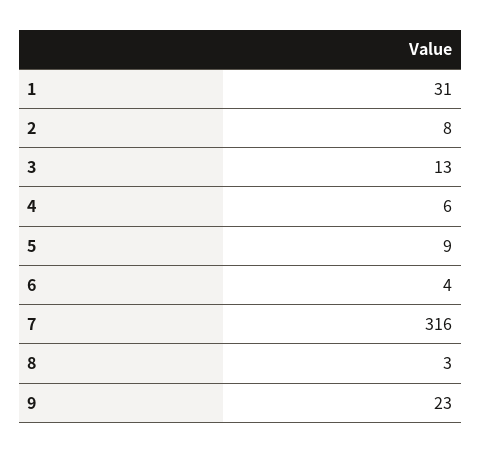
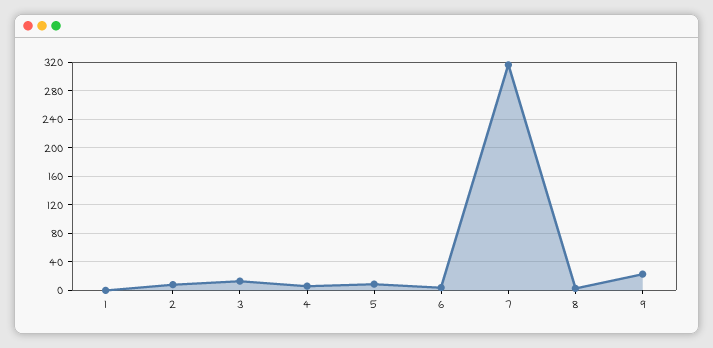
1: 31 -> 0

